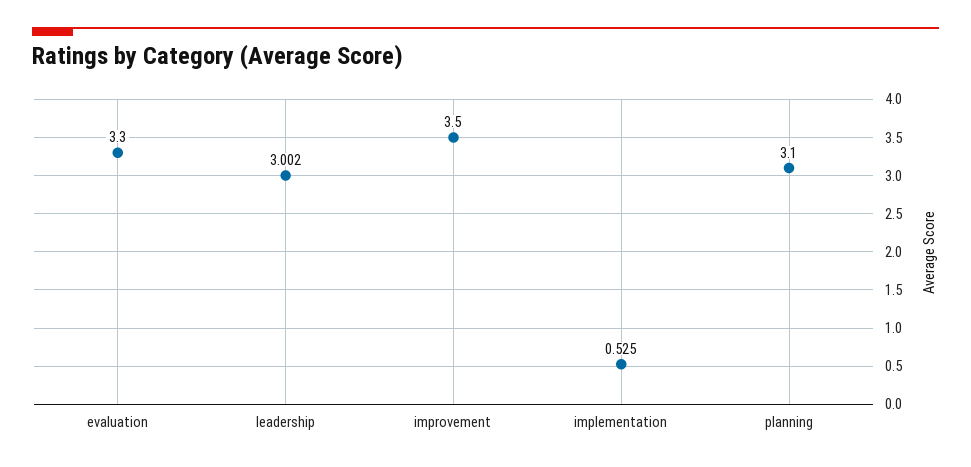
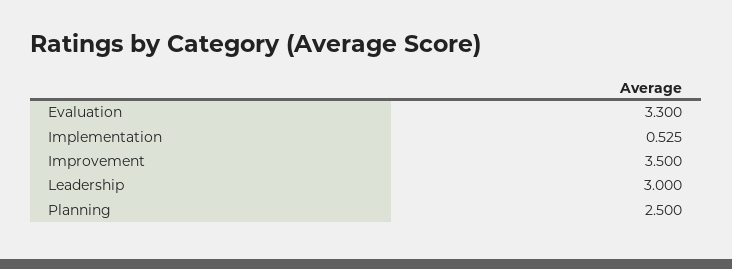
leadership: 3.002 -> 3
planning: 3.1 -> 2.5

